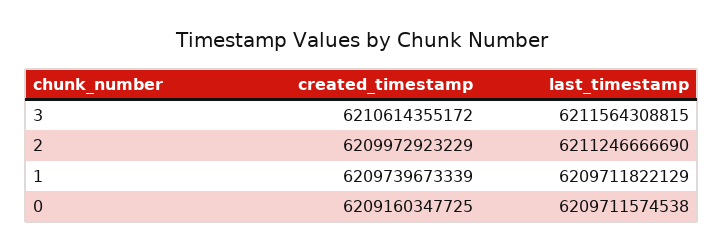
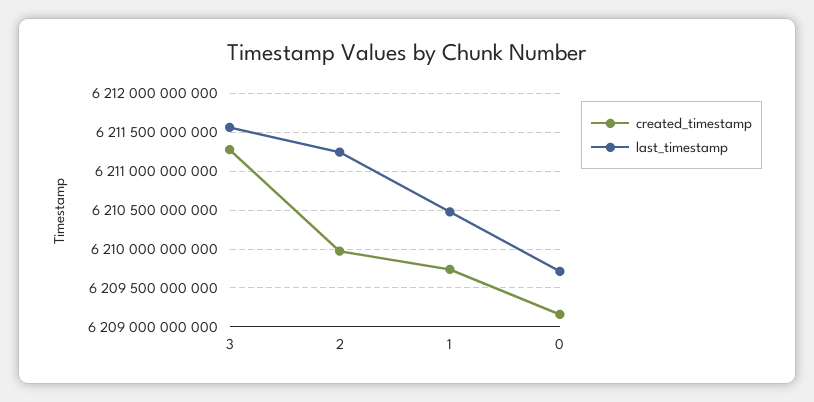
created_timestamp, 3: 6210614355172 -> 6211300000000
last_timestamp, 1: 6209711822129 -> 6210500000000

